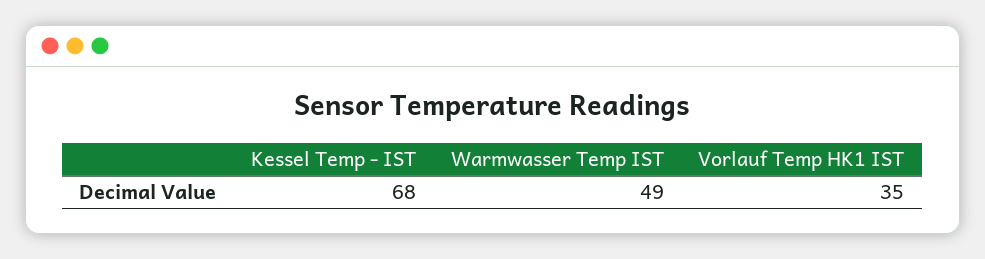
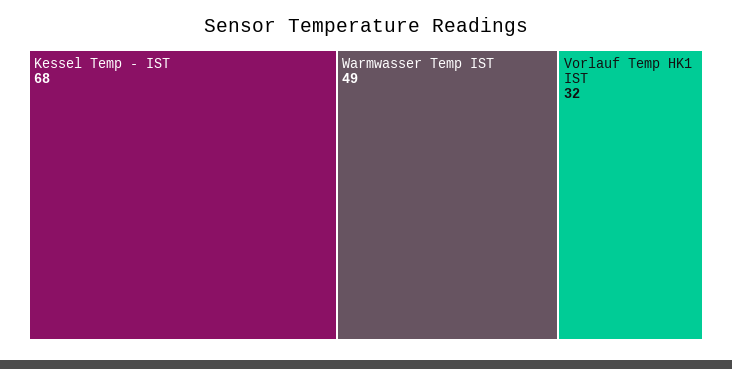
Vorlauf Temp HK1 IST: 35 -> 32

